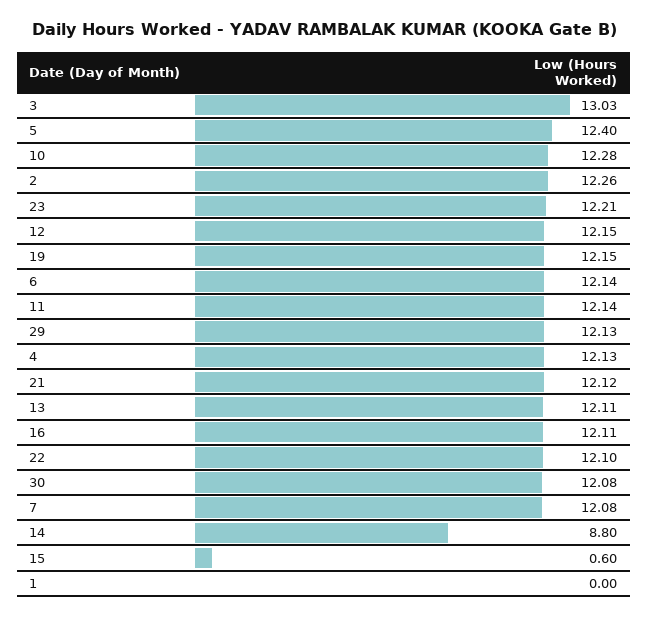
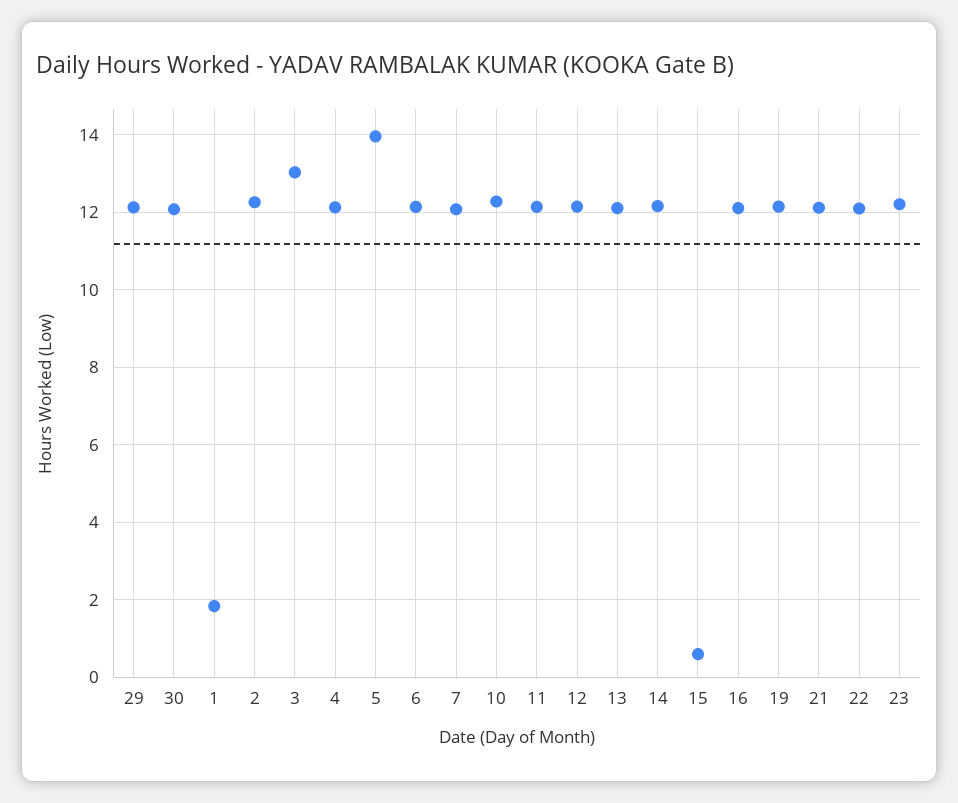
5: 12.4 -> 14
14: 8.8 -> 12.2
1: 0 -> 1.8

